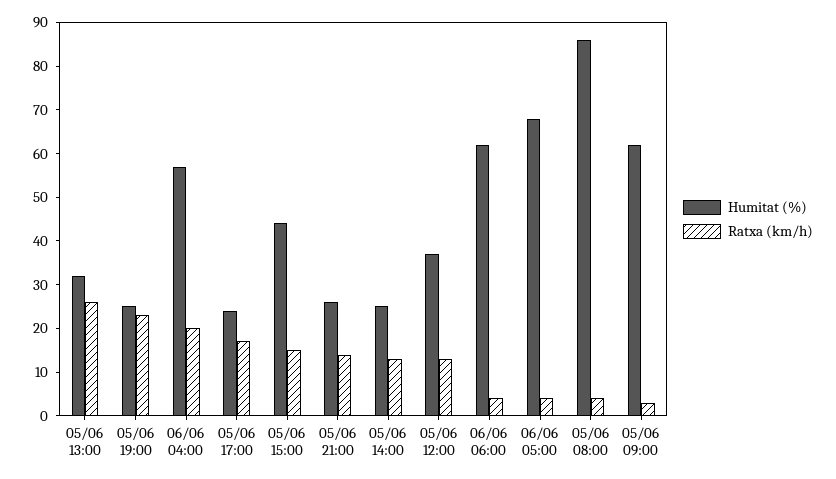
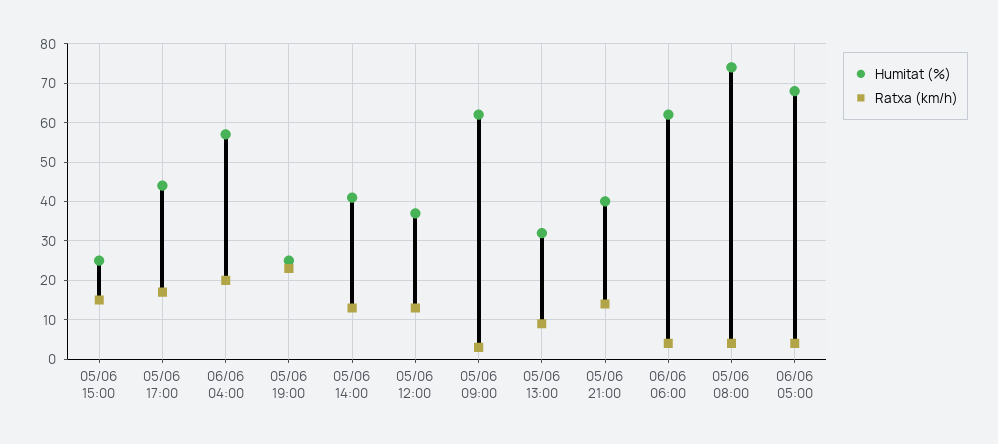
Ratxa (km/h), 05/06 13:00: 25 -> 10
Humitat (%), 05/06 17:00: 25 -> 45
Humitat (%), 05/06 15:00: 45 -> 25
Humitat (%), 05/06 21:00: 25 -> 40
Humitat (%), 05/06 14:00: 25 -> 40
Humitat (%), 05/06 08:00: 85 -> 75

